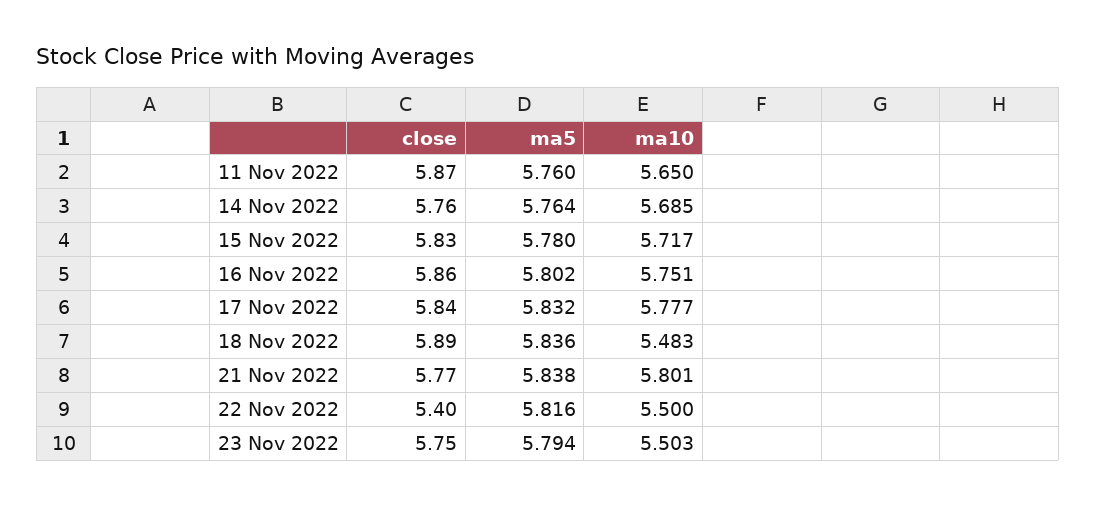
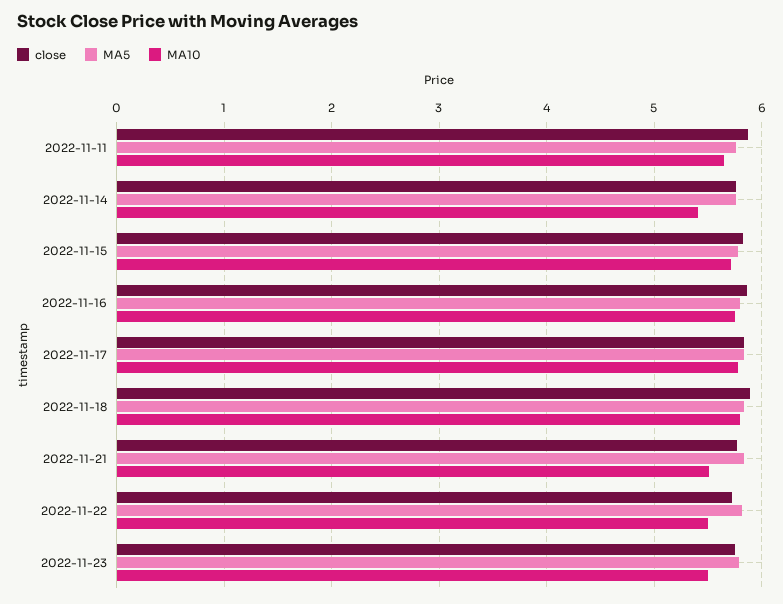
ma10, 14 Nov 2022: 5.685 -> 5.4
ma10, 18 Nov 2022: 5.483 -> 5.8
ma10, 21 Nov 2022: 5.801 -> 5.5
close, 22 Nov 2022: 5.4 -> 5.7

